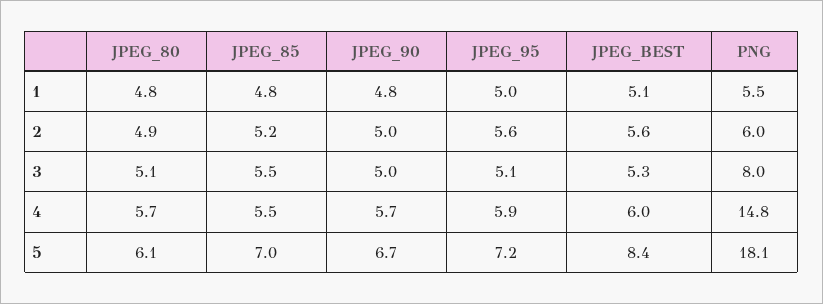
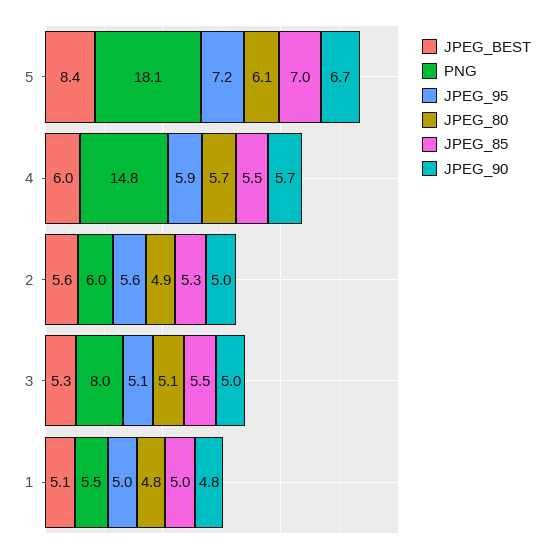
JPEG_85, 1: 4.8 -> 5
JPEG_85, 2: 5.2 -> 5.3

